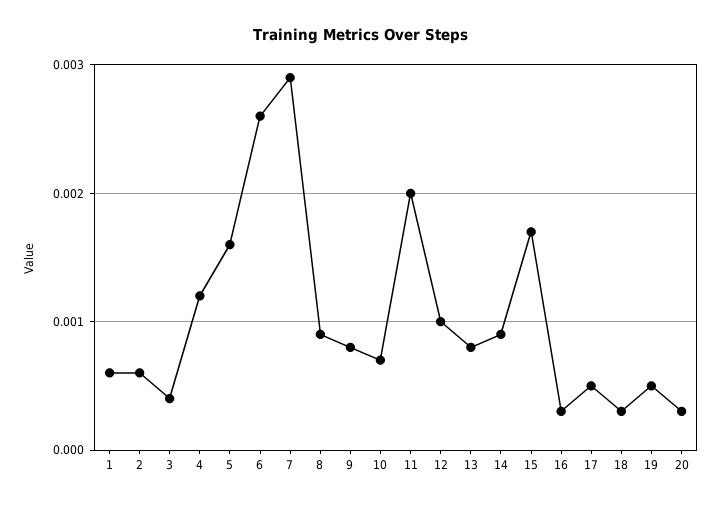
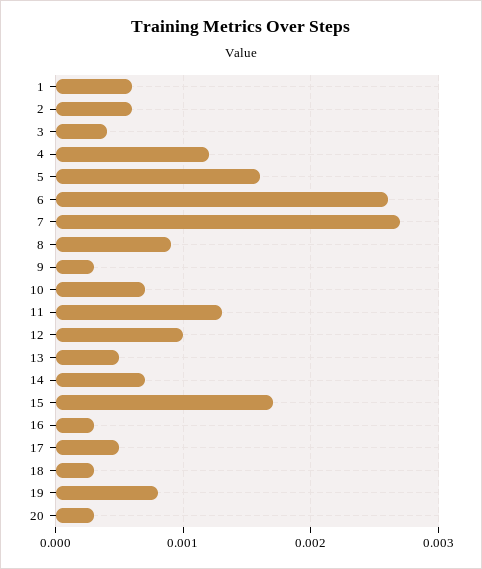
7: 0.0029 -> 0.0027
9: 0.0008 -> 0.0003
11: 0.002 -> 0.0013
13: 0.0008 -> 0.0005
14: 0.0009 -> 0.0007
19: 0.0005 -> 0.0008

